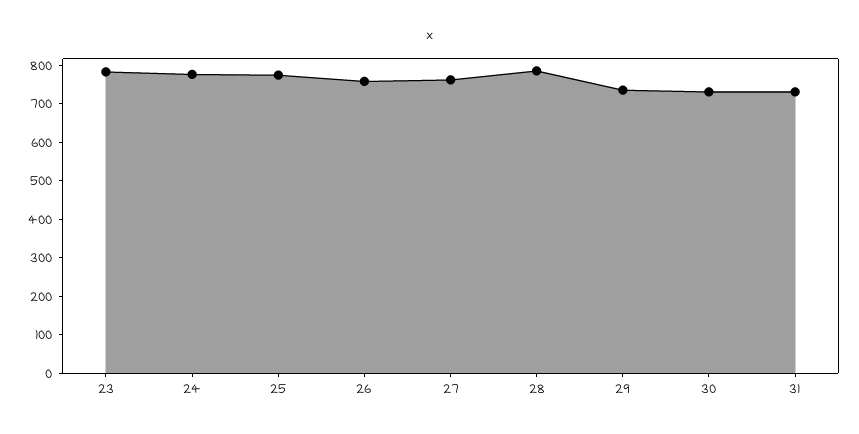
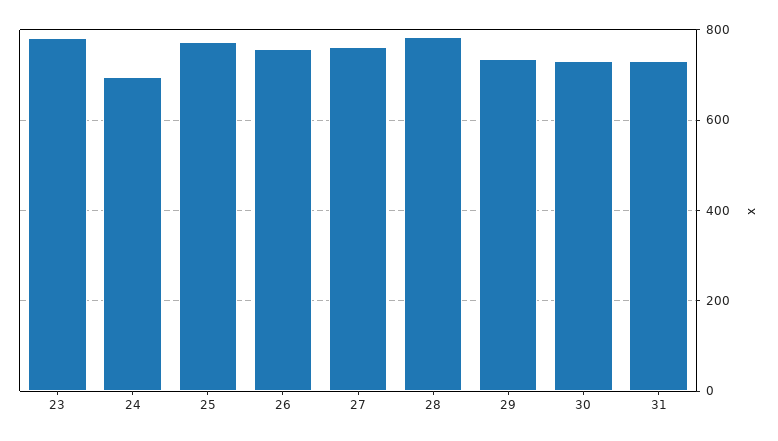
24: 775 -> 700

